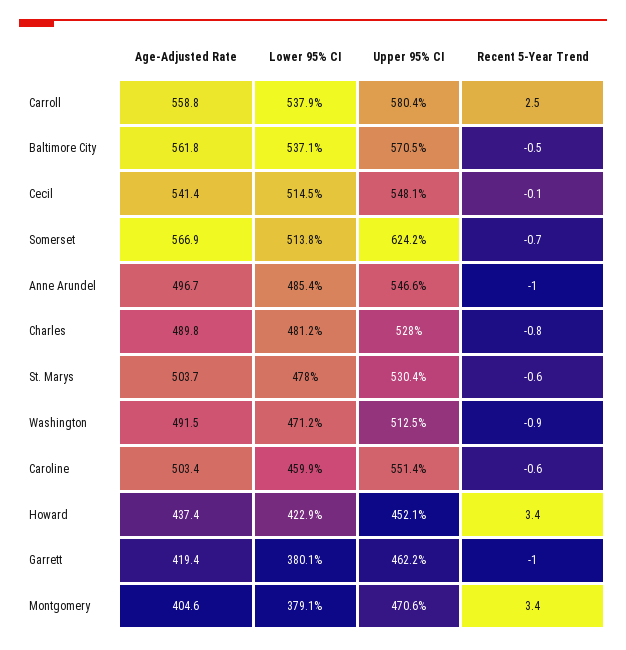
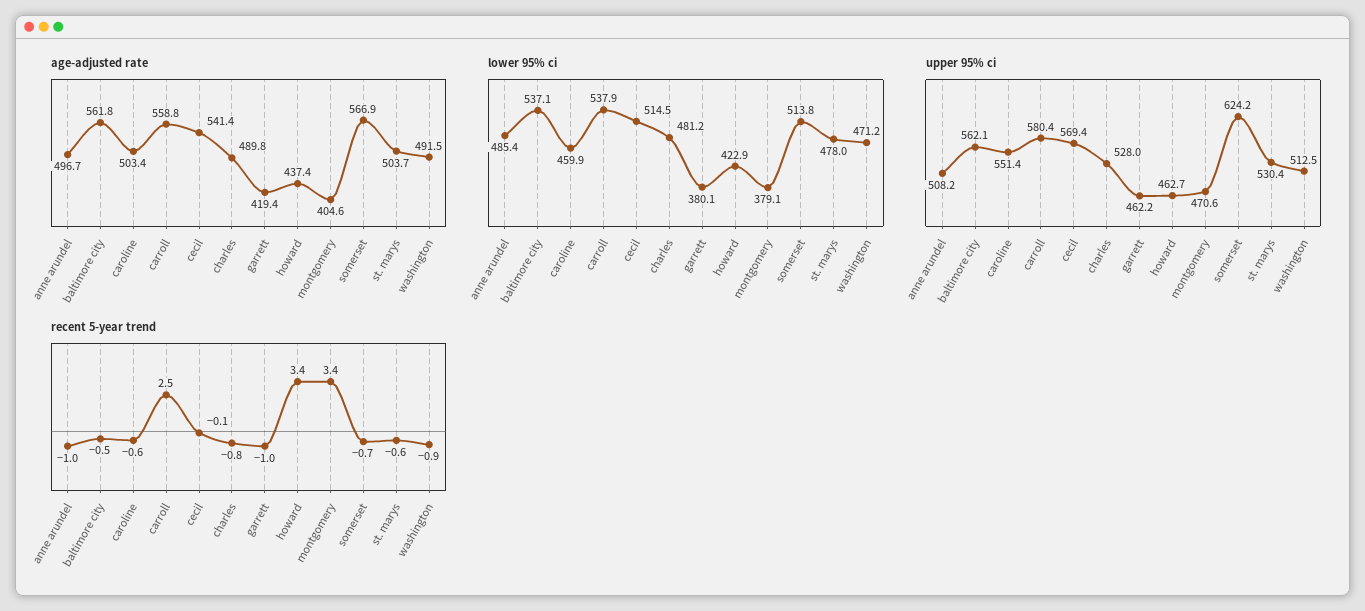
Upper 95% CI, Baltimore City: 570.5 -> 562.1
Upper 95% CI, Cecil: 548.1 -> 569.4
Upper 95% CI, Anne Arundel: 546.6 -> 508.2
Upper 95% CI, Howard: 452.1 -> 462.7

